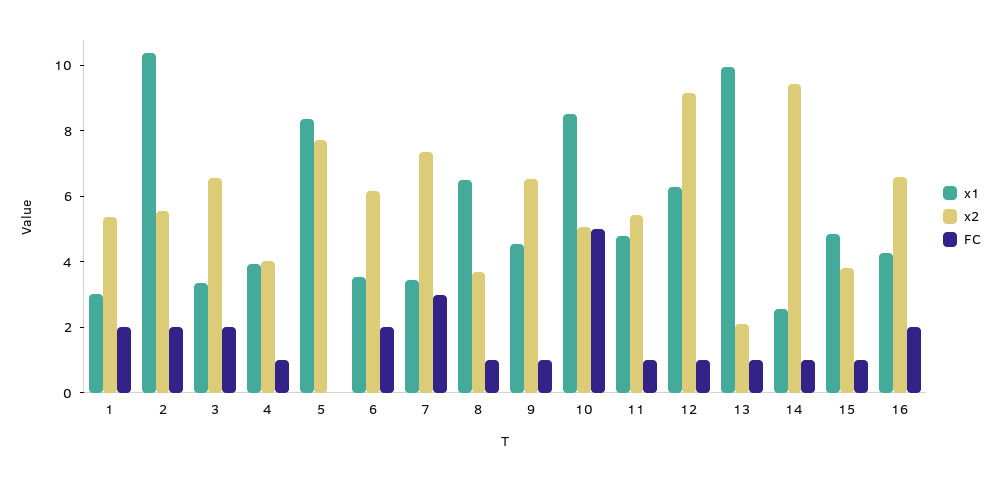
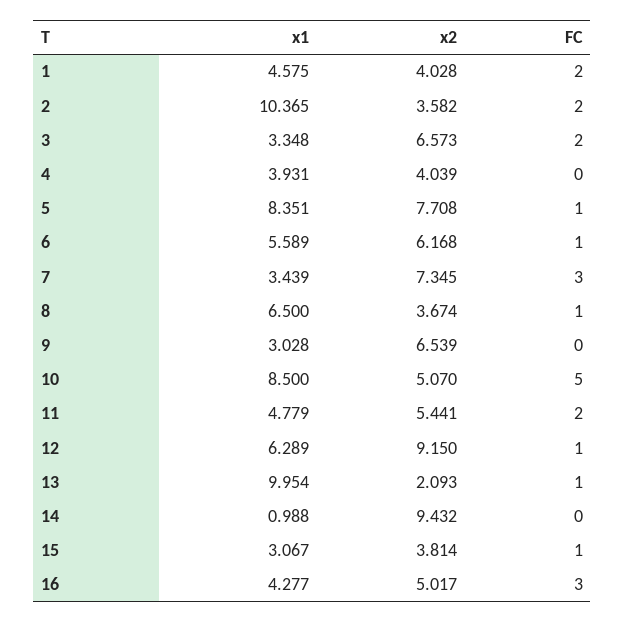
x1, 1: 3 -> 4.575
x2, 1: 5.5 -> 4.028
x2, 2: 5.5 -> 3.582
FC, 4: 1 -> 0
FC, 5: 0 -> 1
x1, 6: 3.5 -> 5.589
FC, 6: 2 -> 1
x1, 9: 4.5 -> 3.028
FC, 9: 1 -> 0
FC, 11: 1 -> 2
x1, 14: 2.5 -> 0.988
FC, 14: 1 -> 0
x1, 15: 5 -> 3.067
x2, 16: 6.5 -> 5.017
FC, 16: 2 -> 3

